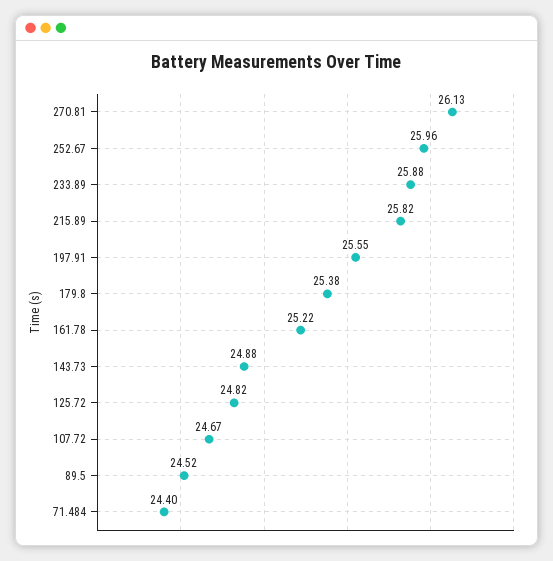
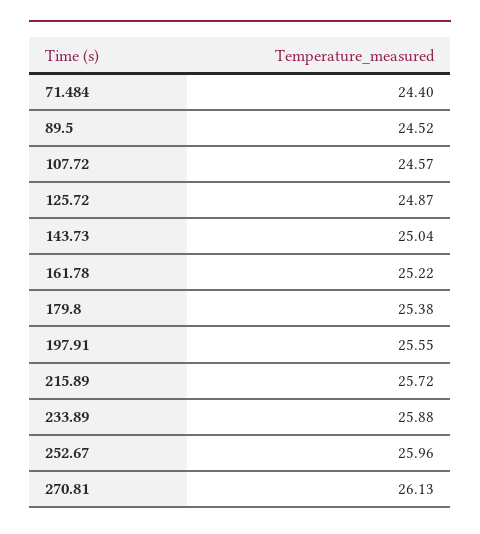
215.89: 25.82 -> 25.72
143.73: 24.88 -> 25.04
125.72: 24.82 -> 24.87
107.72: 24.67 -> 24.57

